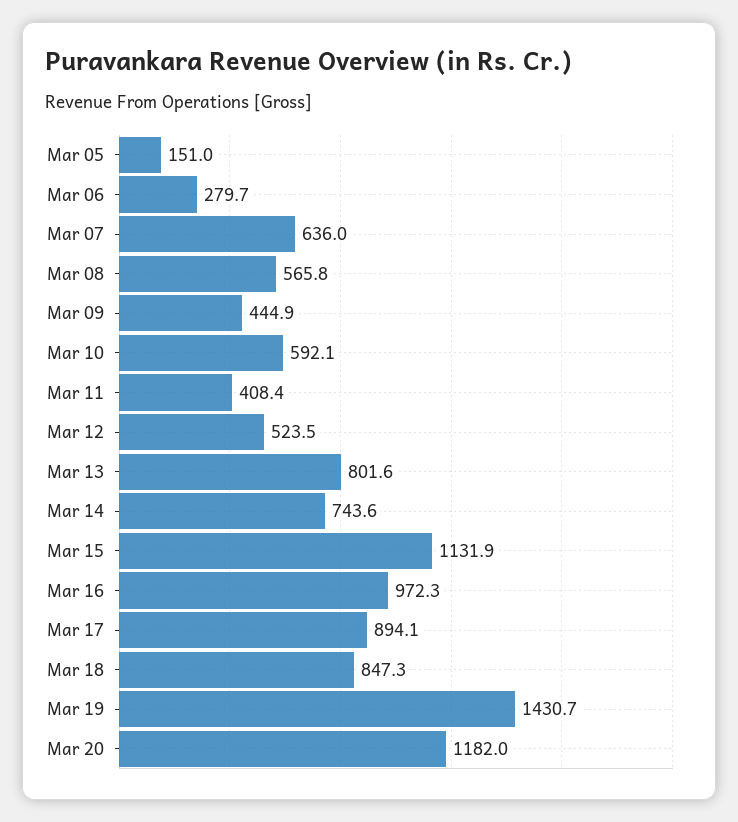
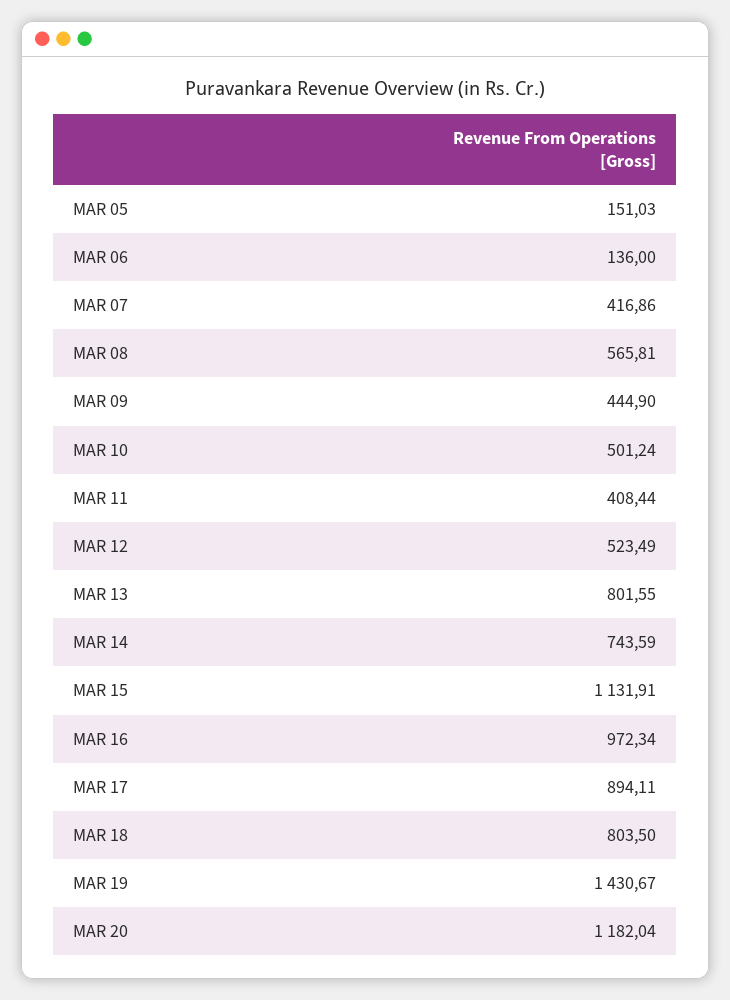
Mar 06: 279.7 -> 136
Mar 07: 636 -> 416.86
Mar 10: 592.1 -> 501.24
Mar 18: 847.3 -> 803.5

